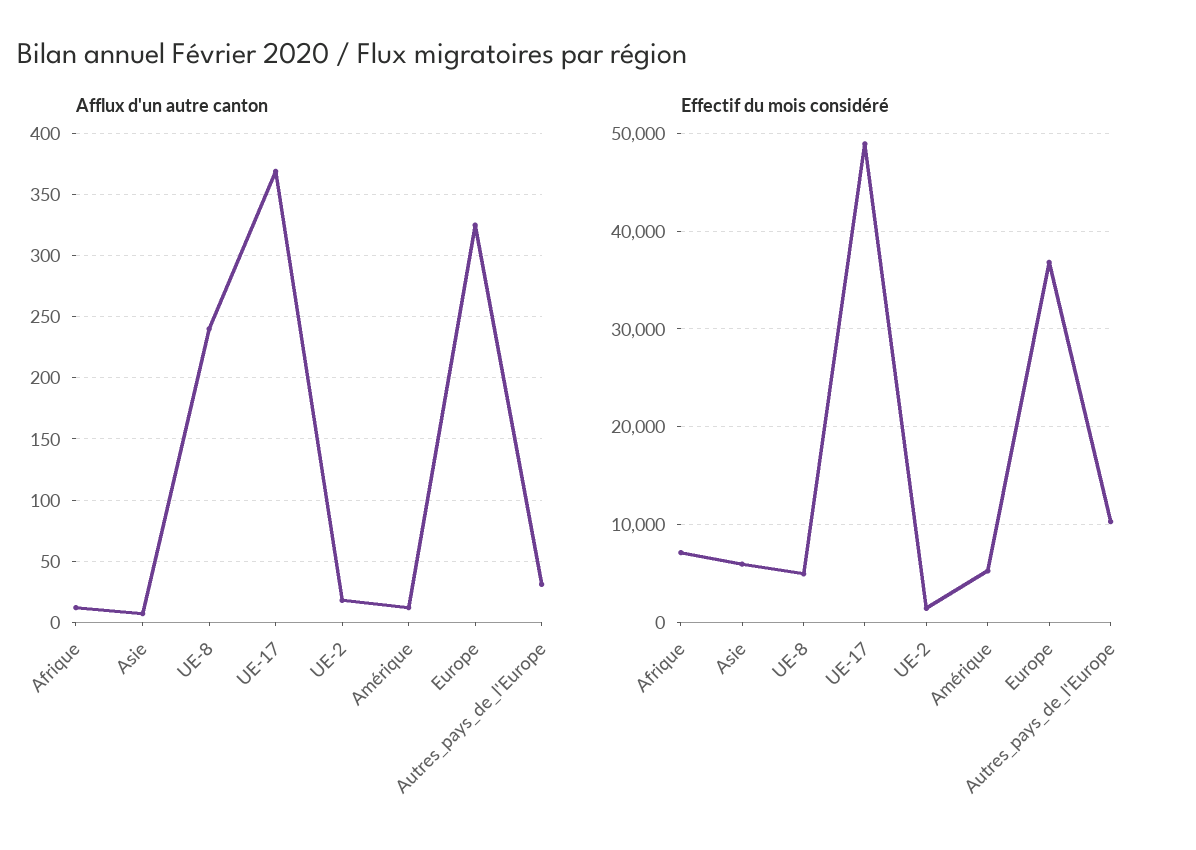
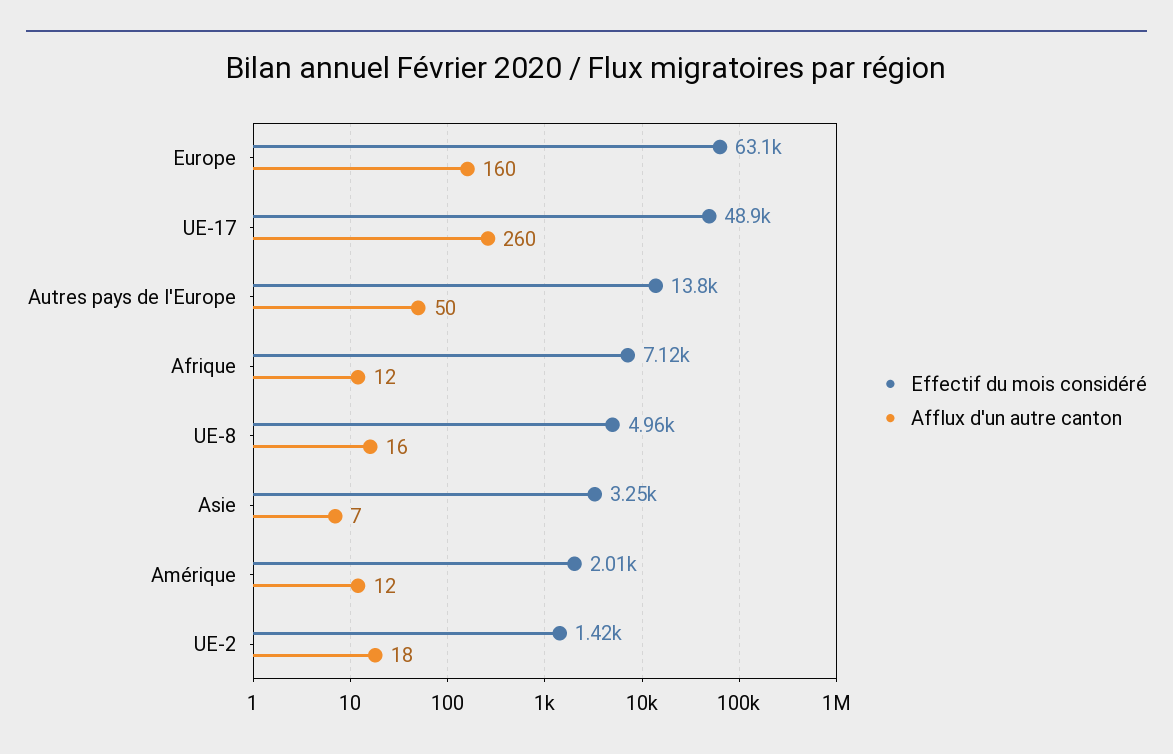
Afflux d'un autre canton, UE-8: 240 -> 16
Afflux d'un autre canton, UE-17: 370 -> 260
Afflux d'un autre canton, Europe: 325 -> 160
Afflux d'un autre canton, Autres_pays_de_l'Europe: 30 -> 50
Effectif du mois considéré, Asie: 6000 -> 3250
Effectif du mois considéré, Amérique: 5000 -> 2010
Effectif du mois considéré, Europe: 37000 -> 63100
Effectif du mois considéré, Autres_pays_de_l'Europe: 10000 -> 13800

